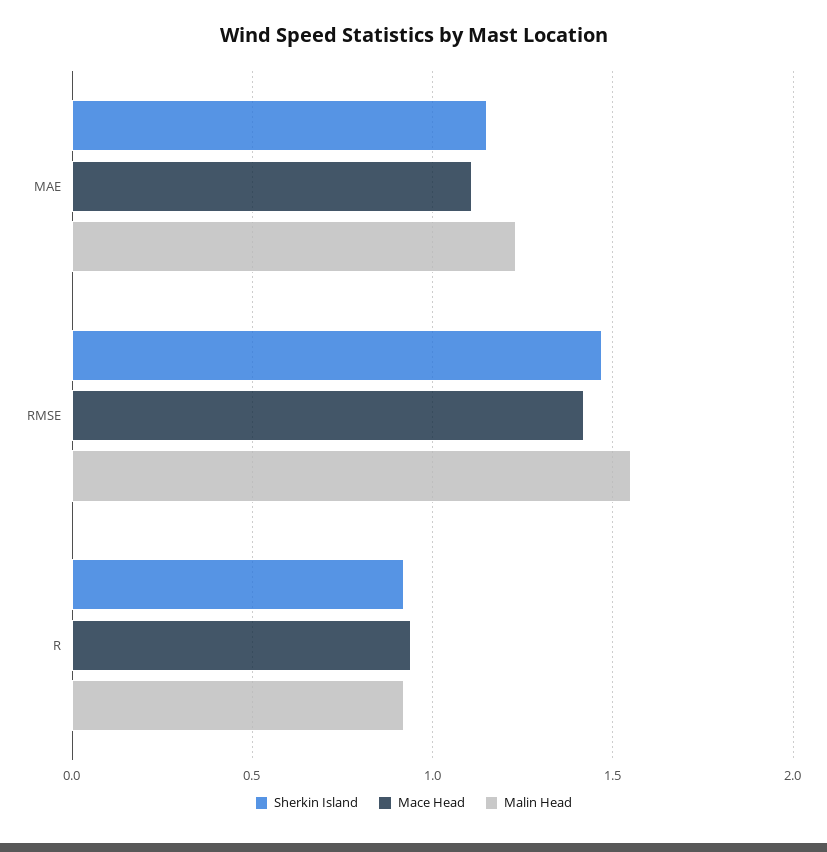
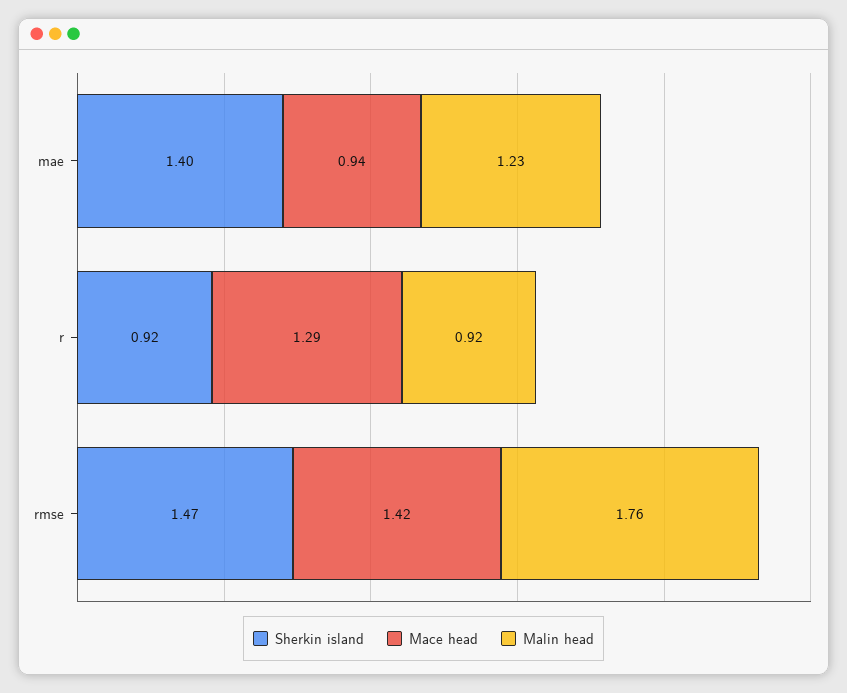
Sherkin Island, MAE: 1.15 -> 1.4
Mace Head, MAE: 1.1 -> 0.94
Malin Head, RMSE: 1.55 -> 1.76
Mace Head, R: 0.95 -> 1.29

